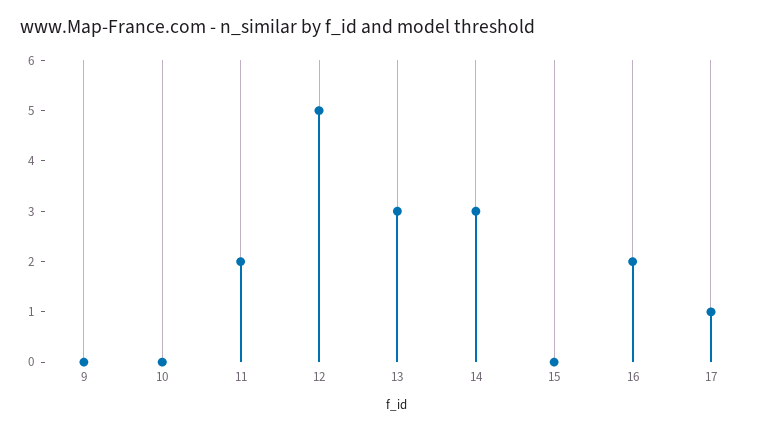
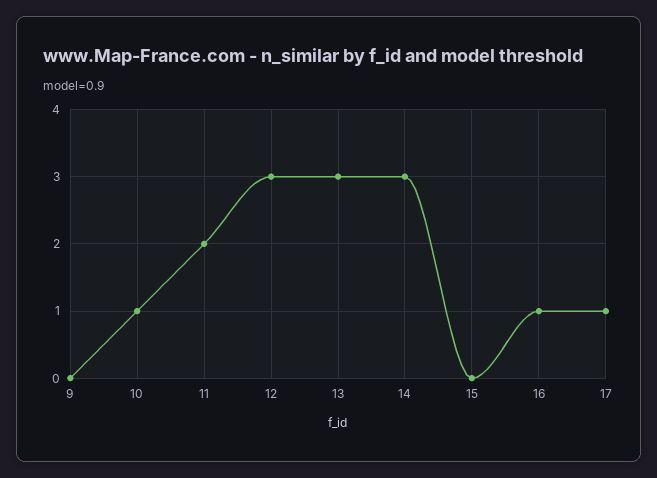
10: 0 -> 1
12: 5 -> 3
16: 2 -> 1

